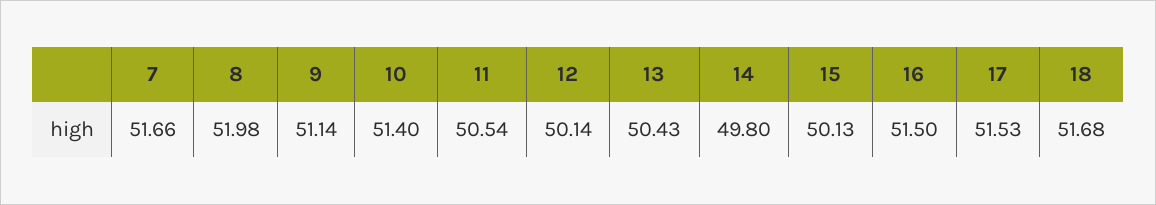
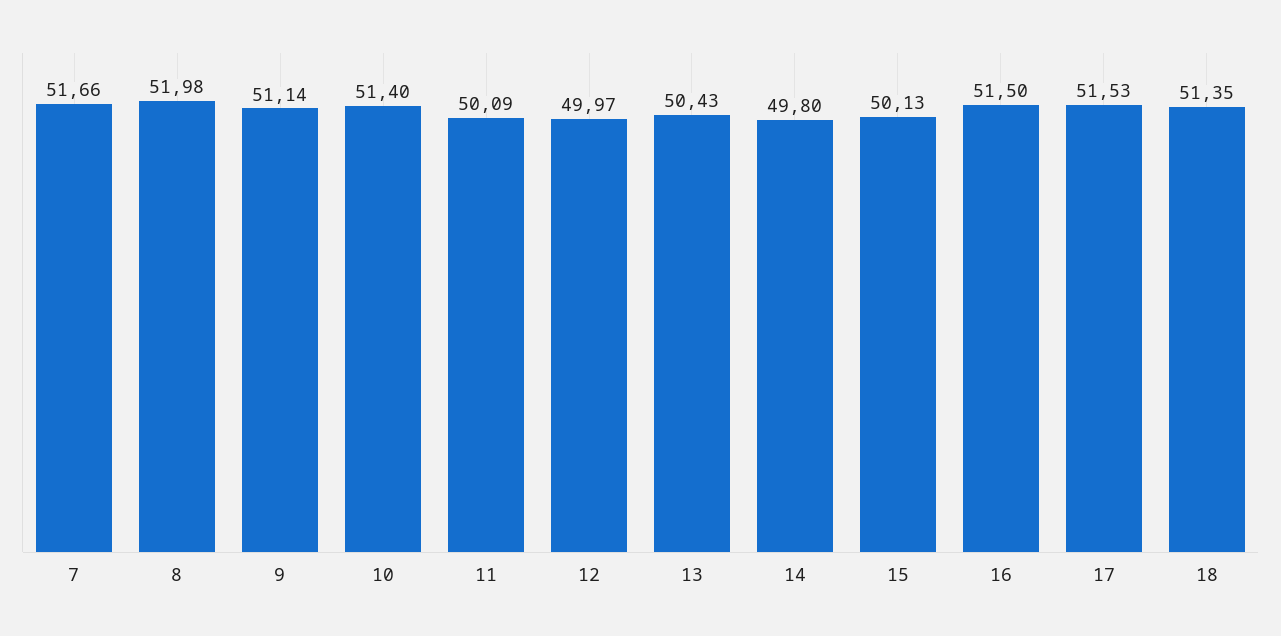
11: 50.54 -> 50.09
12: 50.14 -> 49.97
18: 51.68 -> 51.35

